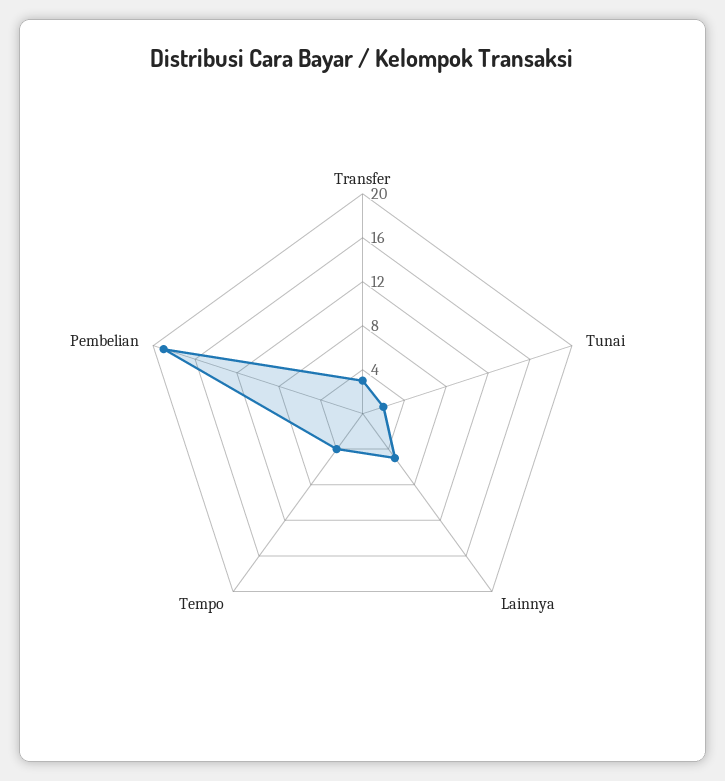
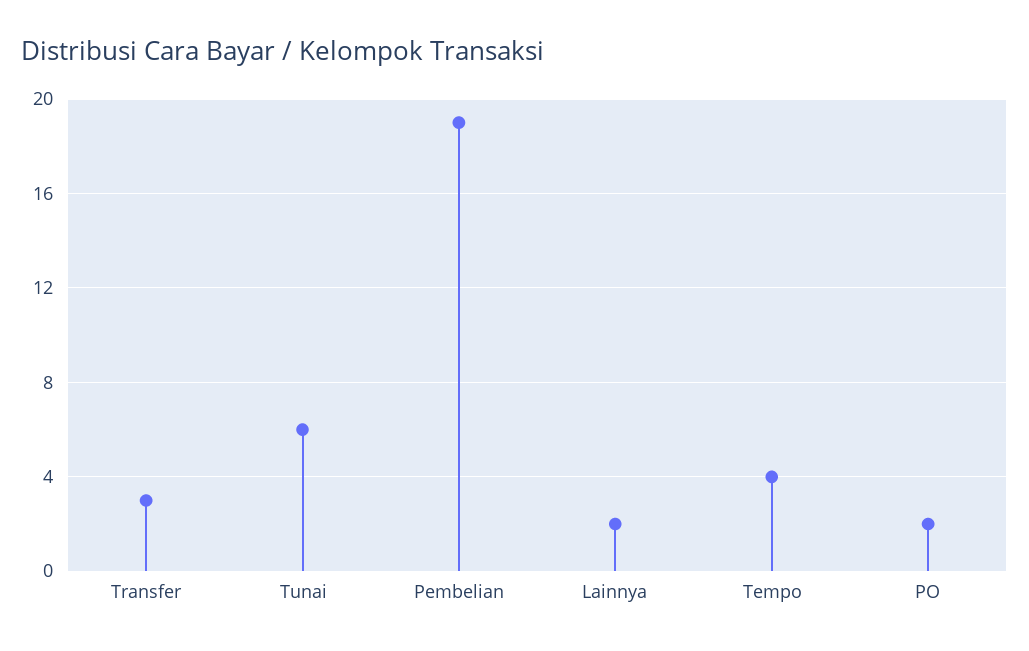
Tunai: 2 -> 6
Lainnya: 5 -> 2
PO: none -> 2

